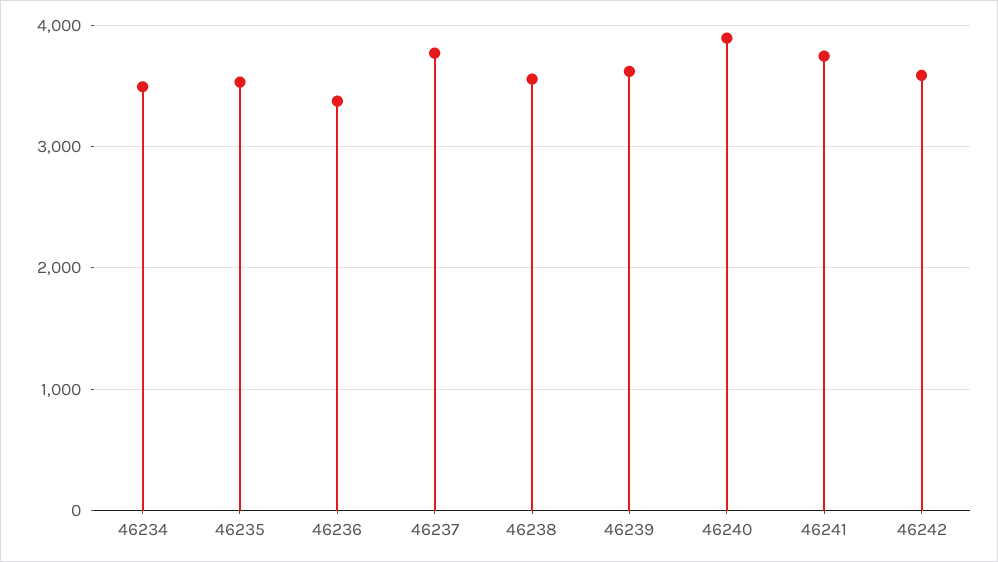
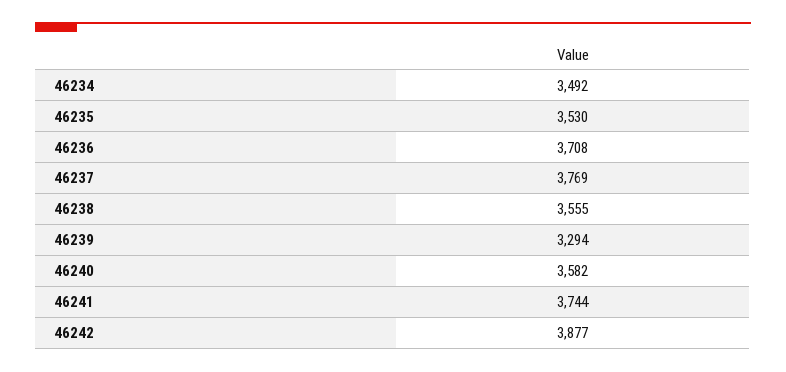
46236: 3400 -> 3708
46239: 3600 -> 3294
46240: 3900 -> 3582
46242: 3600 -> 3877

